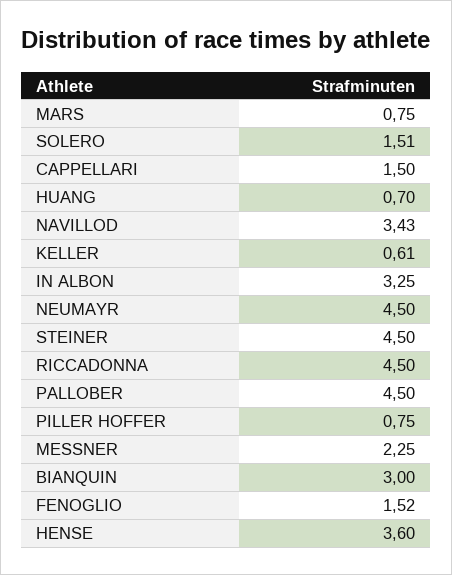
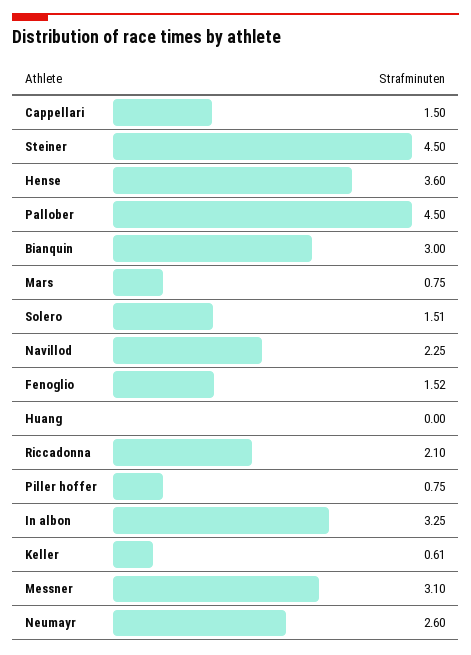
HUANG: 0.7 -> 0
NAVILLOD: 3.43 -> 2.25
NEUMAYR: 4.5 -> 2.6
RICCADONNA: 4.5 -> 2.1
MESSNER: 2.25 -> 3.1

